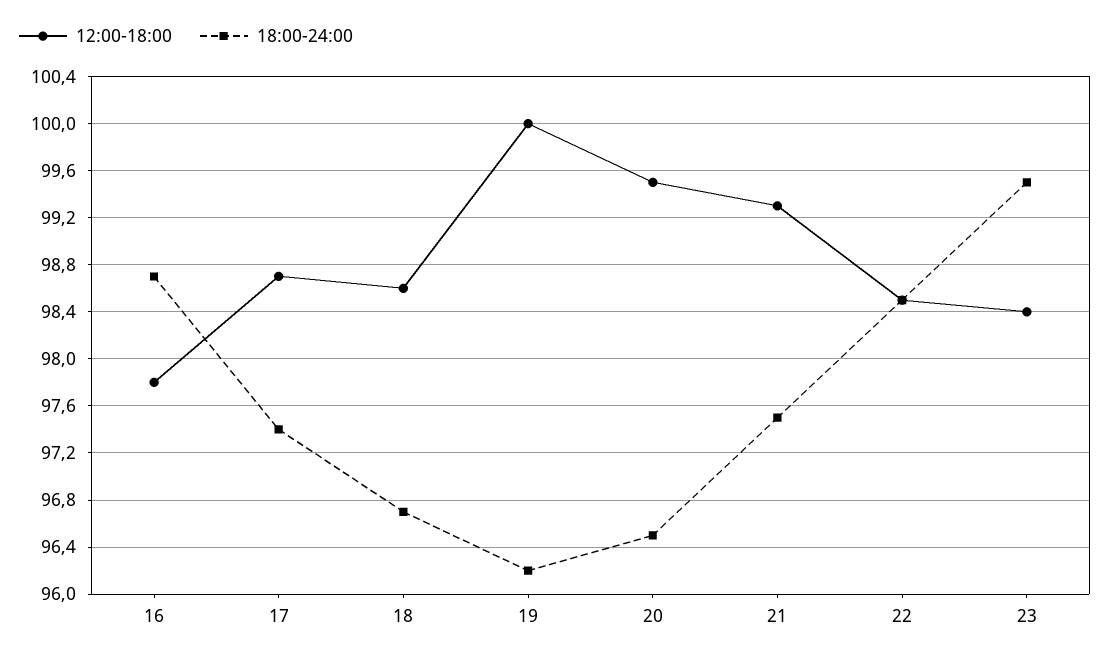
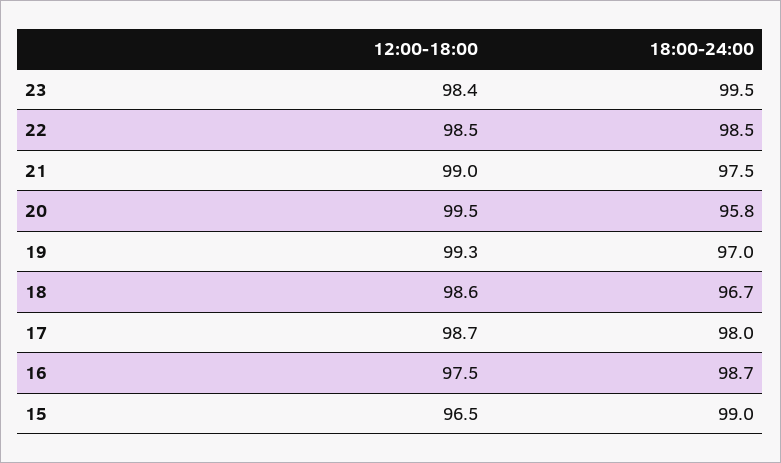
12:00-18:00, 16: 97.8 -> 97.5
18:00-24:00, 17: 97.4 -> 98
12:00-18:00, 19: 100 -> 99.3
18:00-24:00, 19: 96.2 -> 97
18:00-24:00, 20: 96.5 -> 95.8
12:00-18:00, 21: 99.3 -> 99
12:00-18:00, 15: none -> 96.5
18:00-24:00, 15: none -> 99

